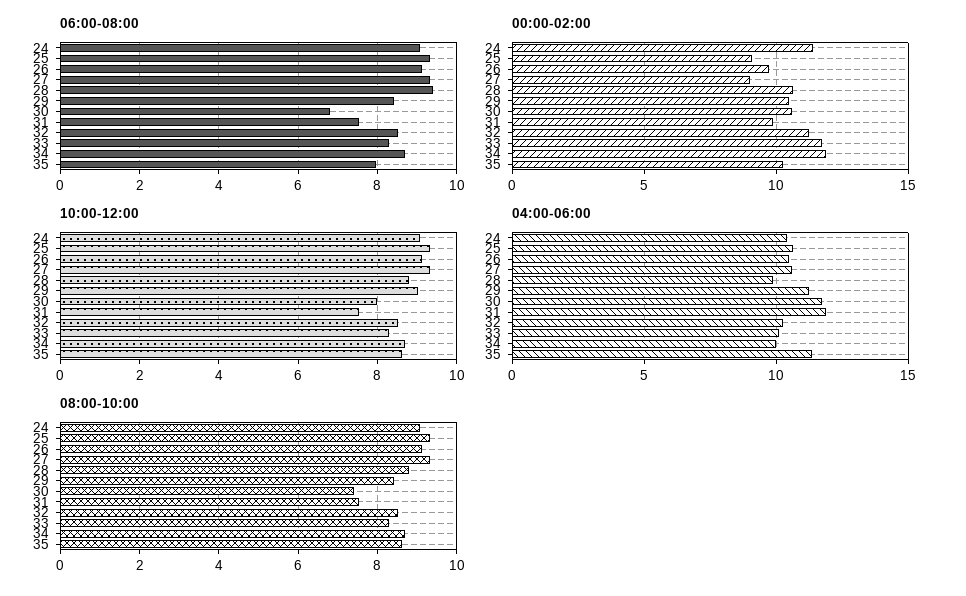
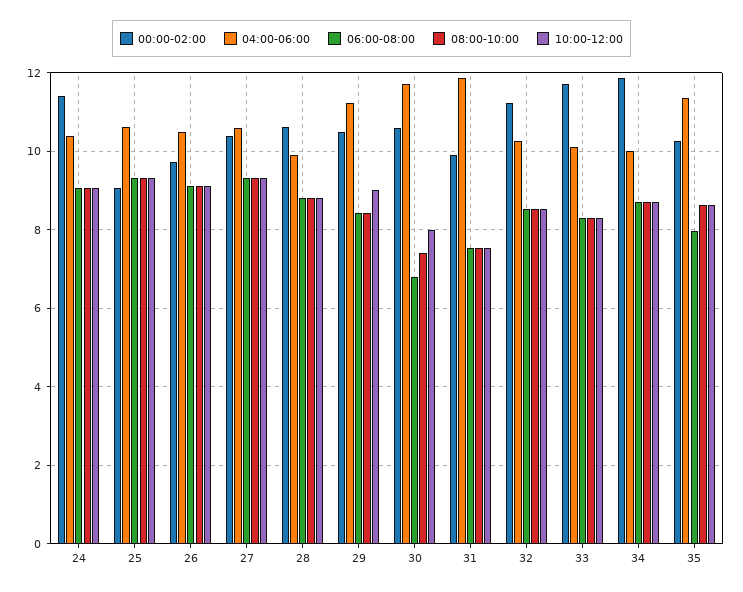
06:00-08:00, 28: 9.4 -> 8.8
00:00-02:00, 27: 9 -> 10.4

